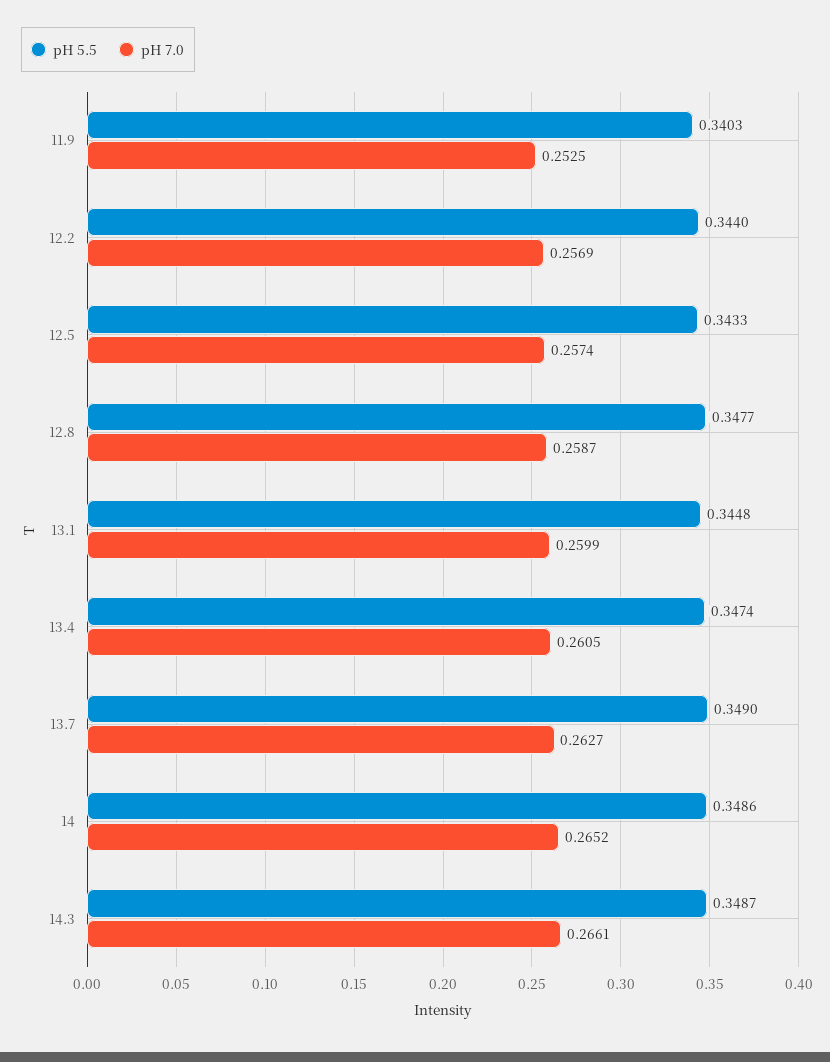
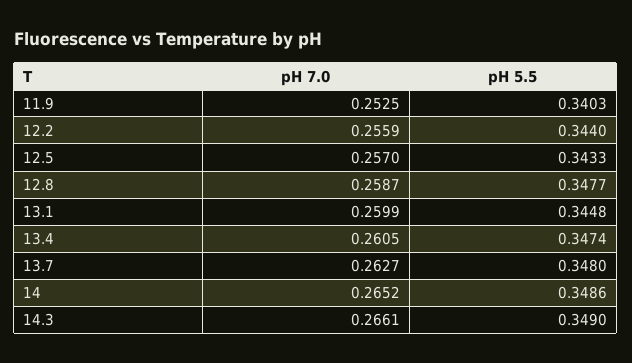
pH 7.0, 12.2: 0.2569 -> 0.2559
pH 7.0, 12.5: 0.2574 -> 0.257
pH 5.5, 13.7: 0.349 -> 0.348
pH 5.5, 14.3: 0.3487 -> 0.349

